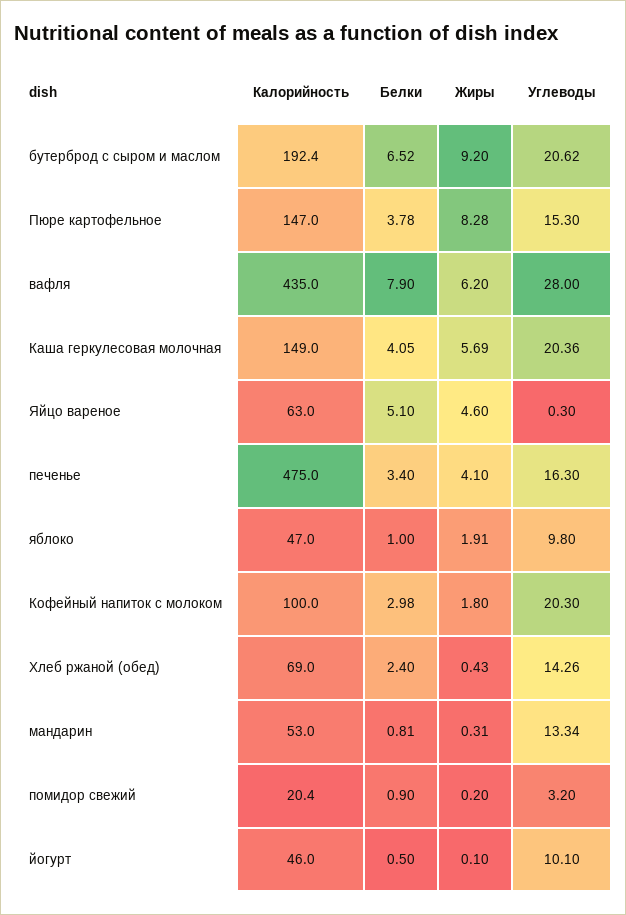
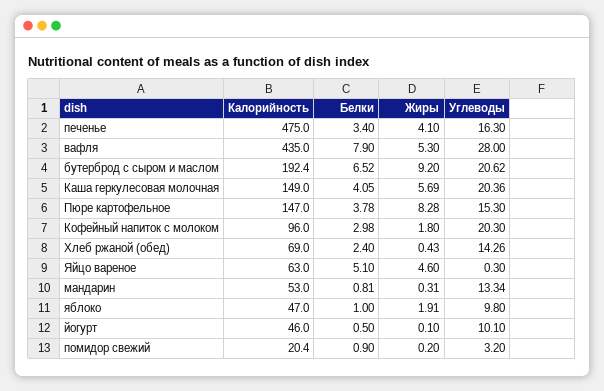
Жиры, вафля: 6.2 -> 5.3
Калорийность, Кофейный напиток с молоком: 100 -> 96

